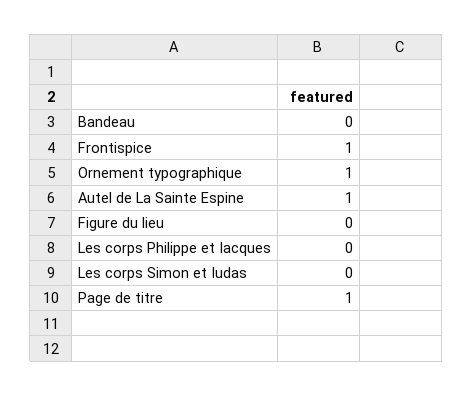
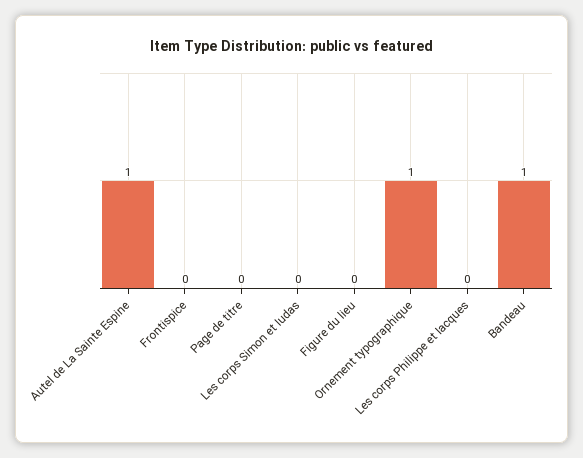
Bandeau: 0 -> 1
Frontispice: 1 -> 0
Page de titre: 1 -> 0

